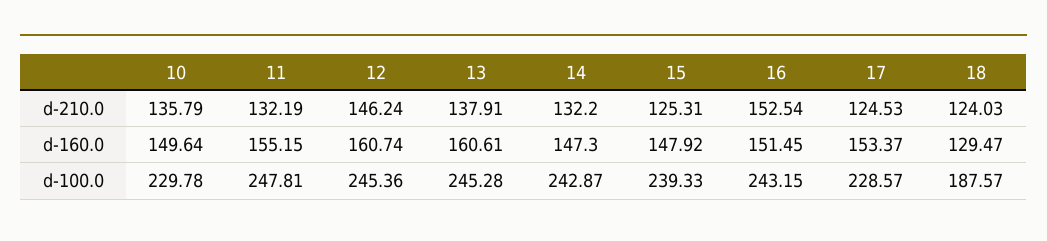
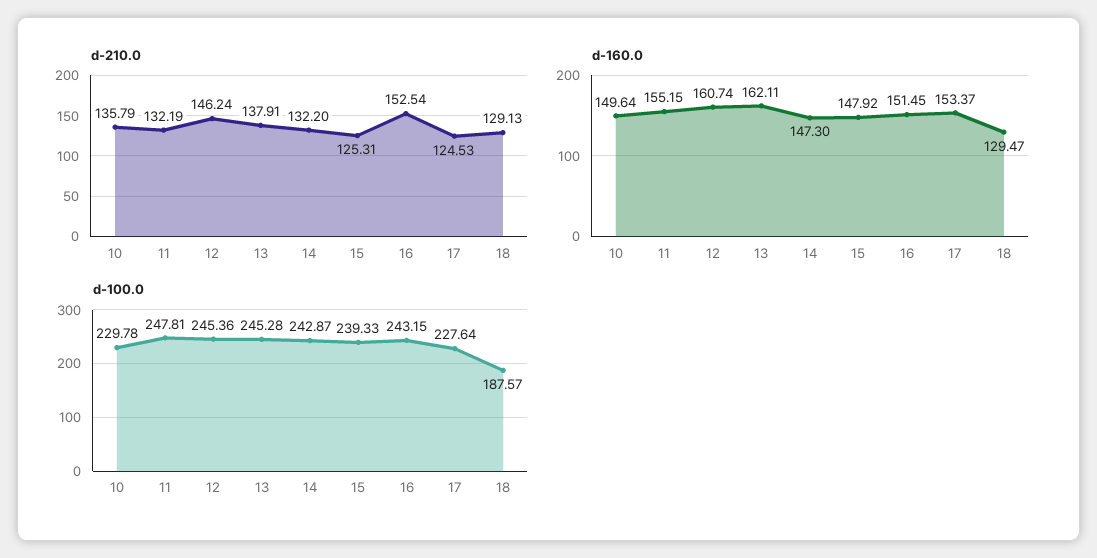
d-210.0, 18: 124.03 -> 129.13
d-160.0, 13: 160.61 -> 162.11
d-100.0, 17: 228.57 -> 227.64

